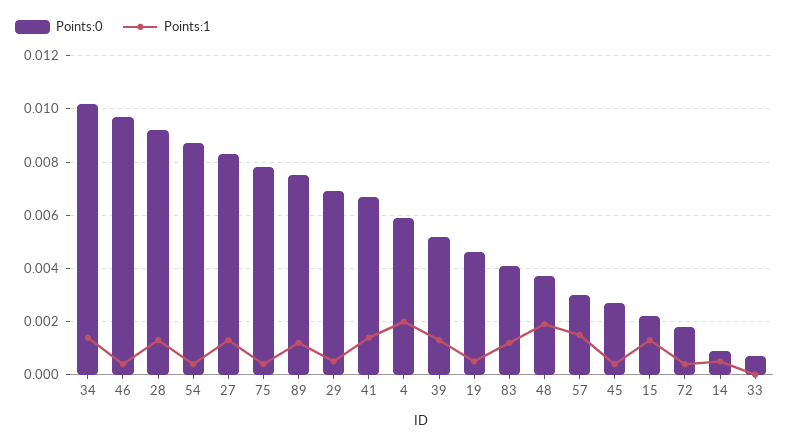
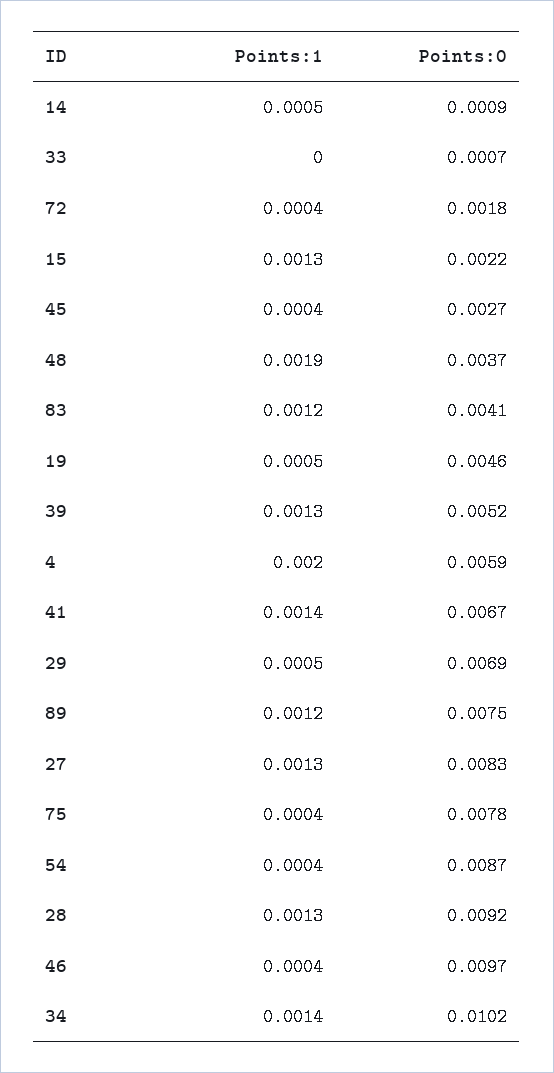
Points:0, 57: 0.003 -> none
Points:1, 57: 0.0015 -> none

